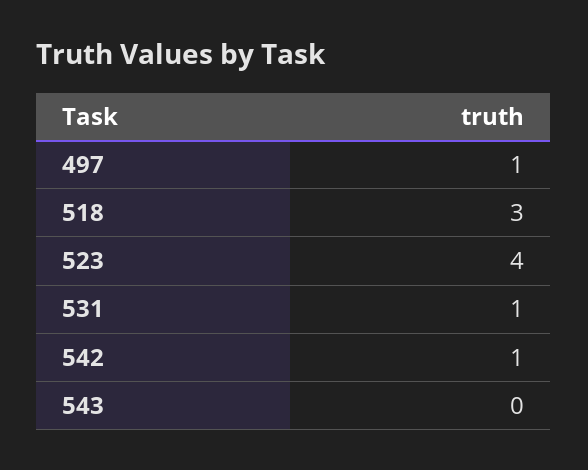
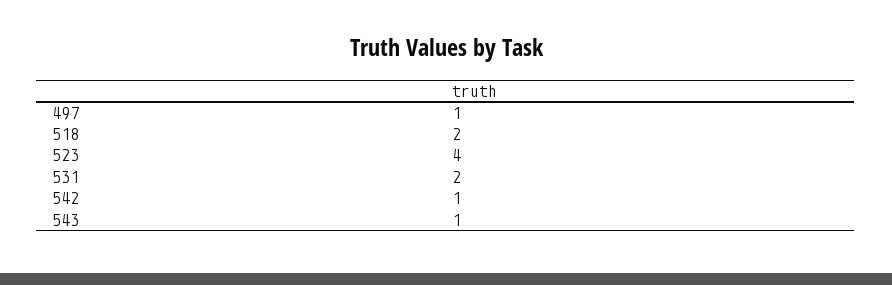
518: 3 -> 2
531: 1 -> 2
543: 0 -> 1

